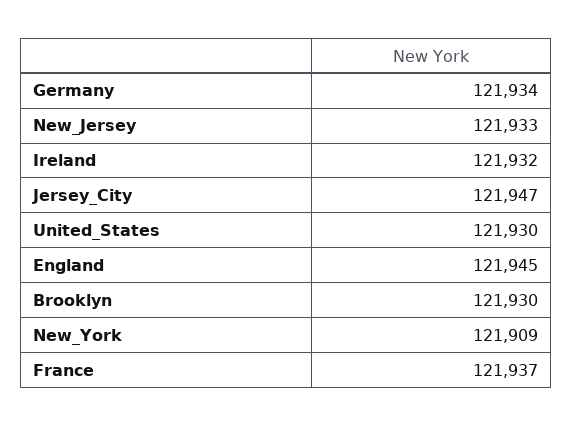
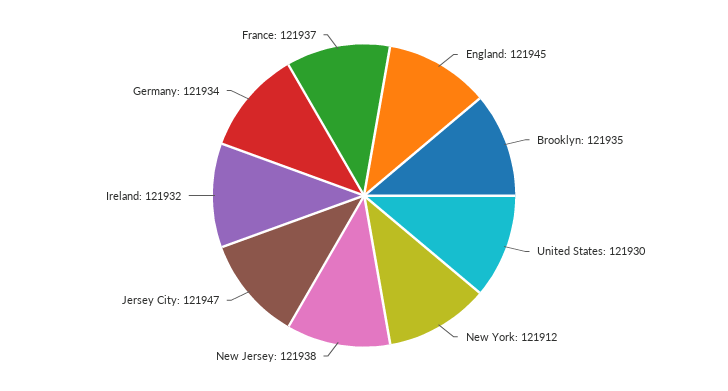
New_Jersey: 121933 -> 121938
Brooklyn: 121930 -> 121935
New_York: 121909 -> 121912

